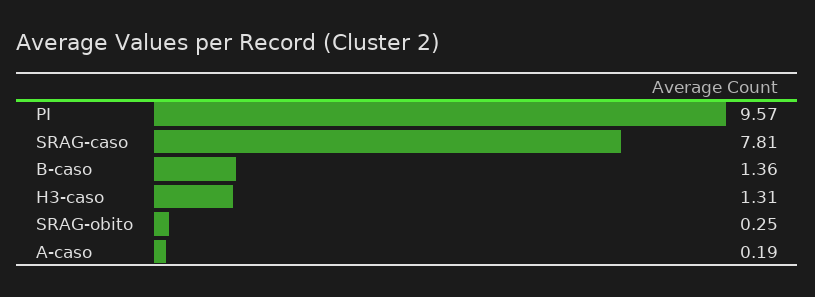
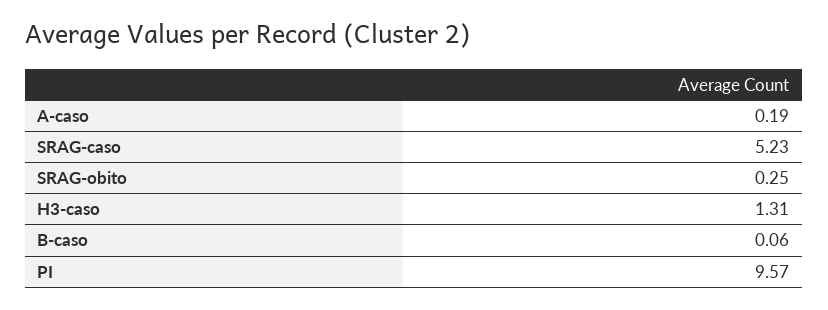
SRAG-caso: 7.81 -> 5.23
B-caso: 1.36 -> 0.06

